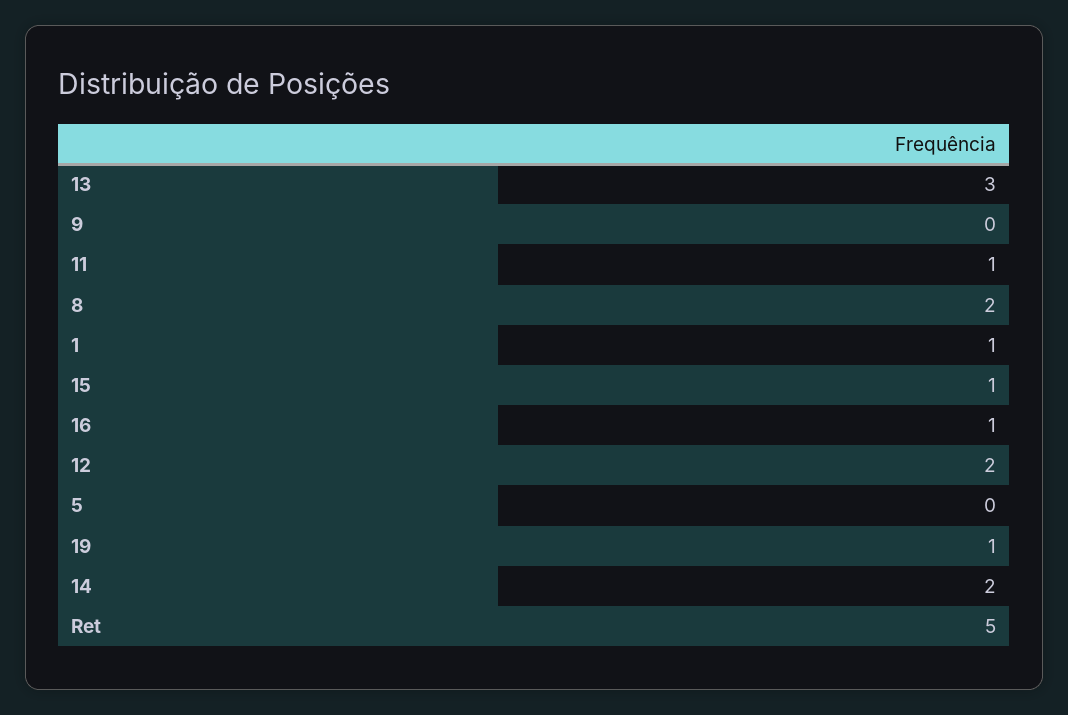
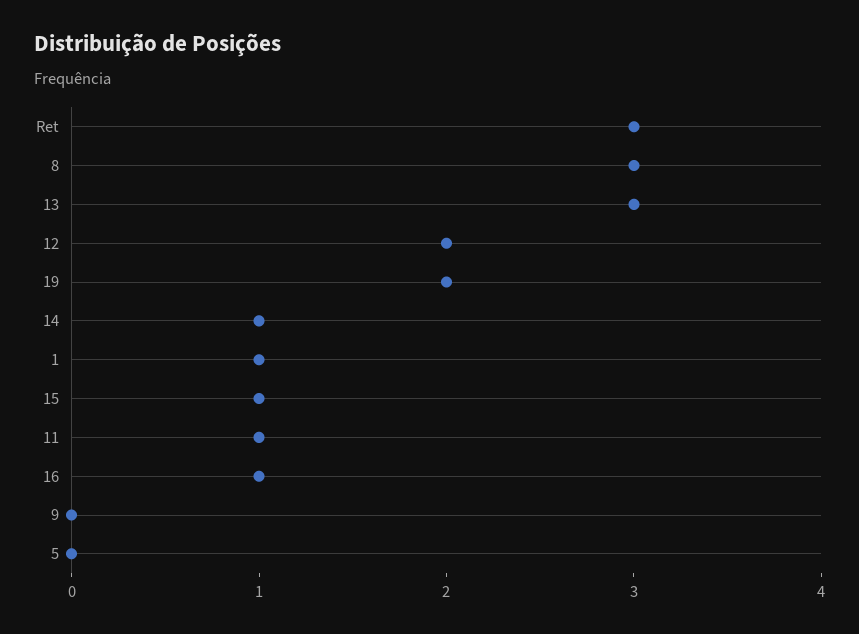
8: 2 -> 3
19: 1 -> 2
14: 2 -> 1
Ret: 5 -> 3

